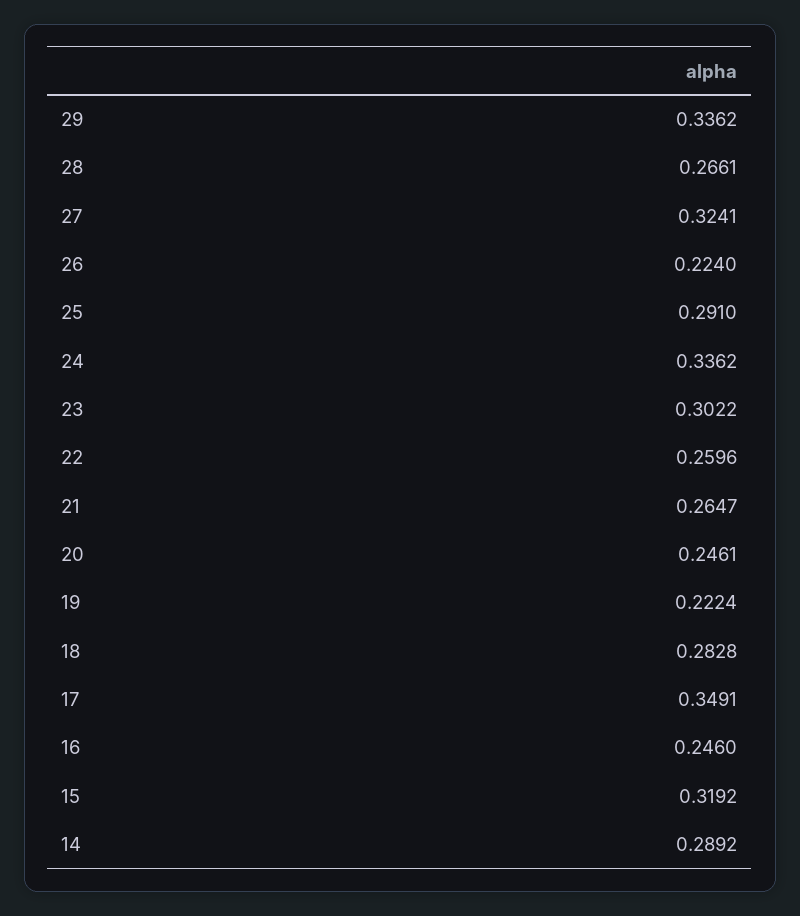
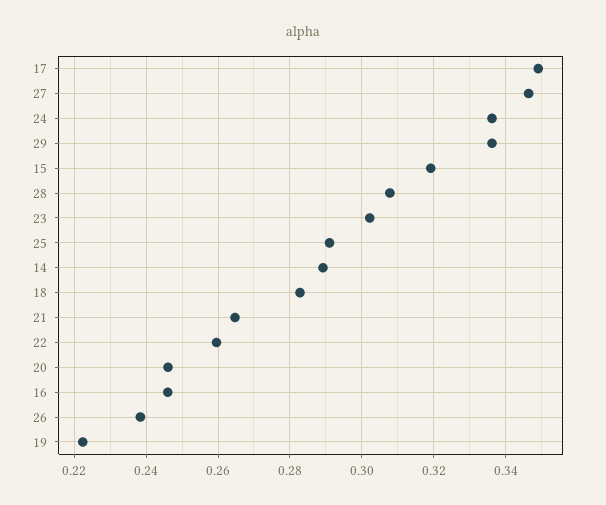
28: 0.2661 -> 0.308
27: 0.3241 -> 0.346
26: 0.224 -> 0.238

